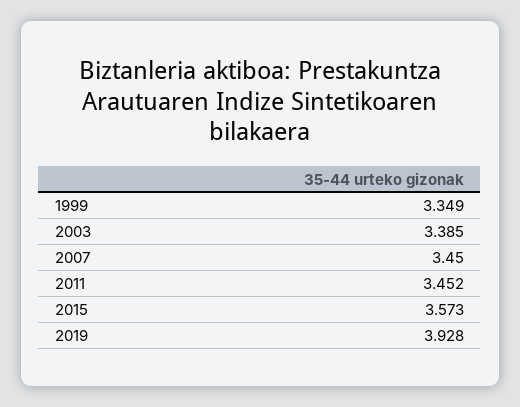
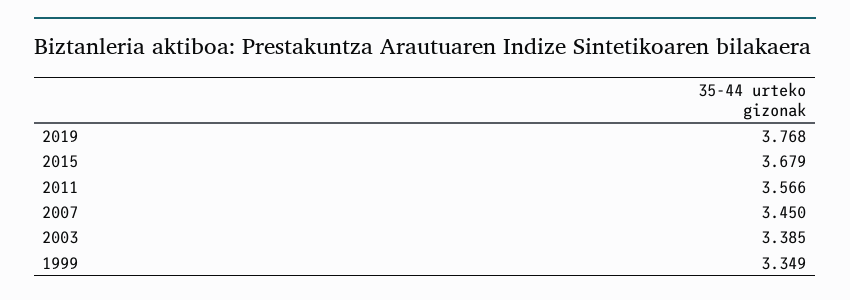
2011: 3.452 -> 3.566
2015: 3.573 -> 3.679
2019: 3.928 -> 3.768

